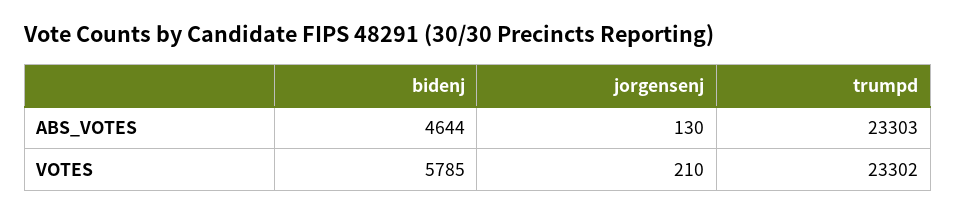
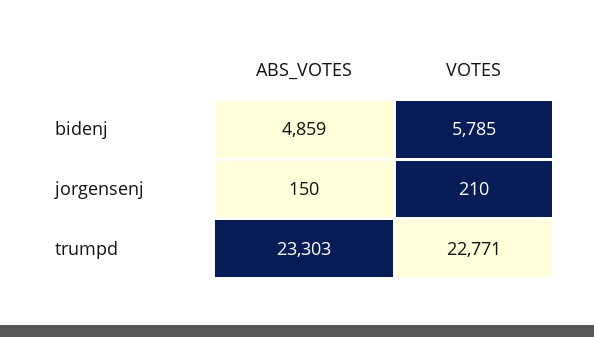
bidenj, ABS_VOTES: 4644 -> 4859
jorgensenj, ABS_VOTES: 130 -> 150
trumpd, VOTES: 23302 -> 22771

